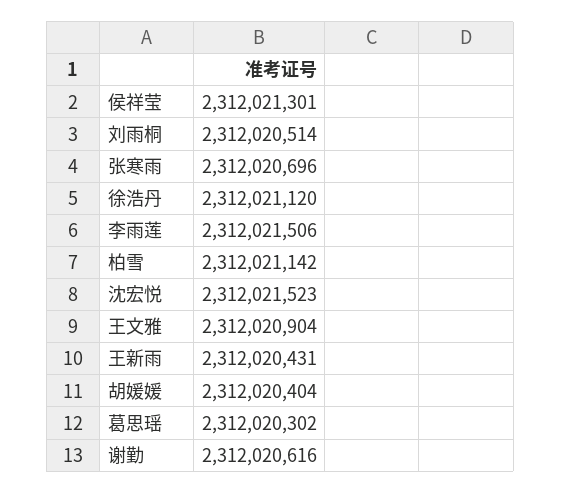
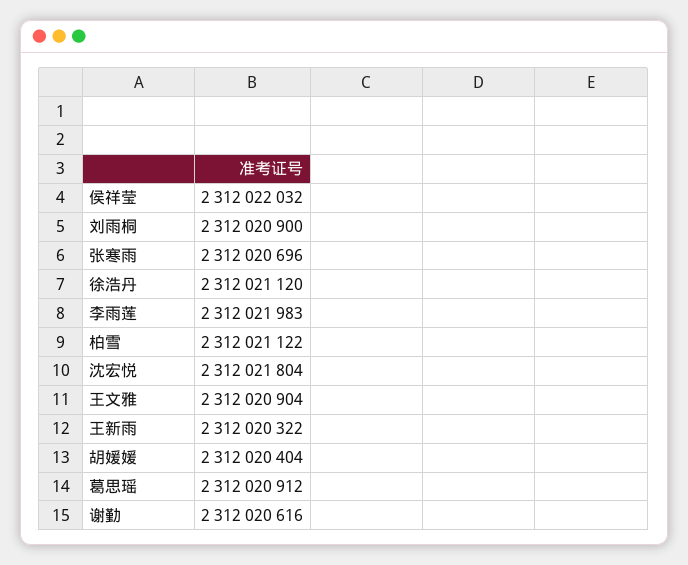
侯祥莹: 2312021301 -> 2312022032
刘雨桐: 2312020514 -> 2312020900
李雨莲: 2312021506 -> 2312021983
柏雪: 2312021142 -> 2312021122
沈宏悦: 2312021523 -> 2312021804
王新雨: 2312020431 -> 2312020322
葛思瑶: 2312020302 -> 2312020912

